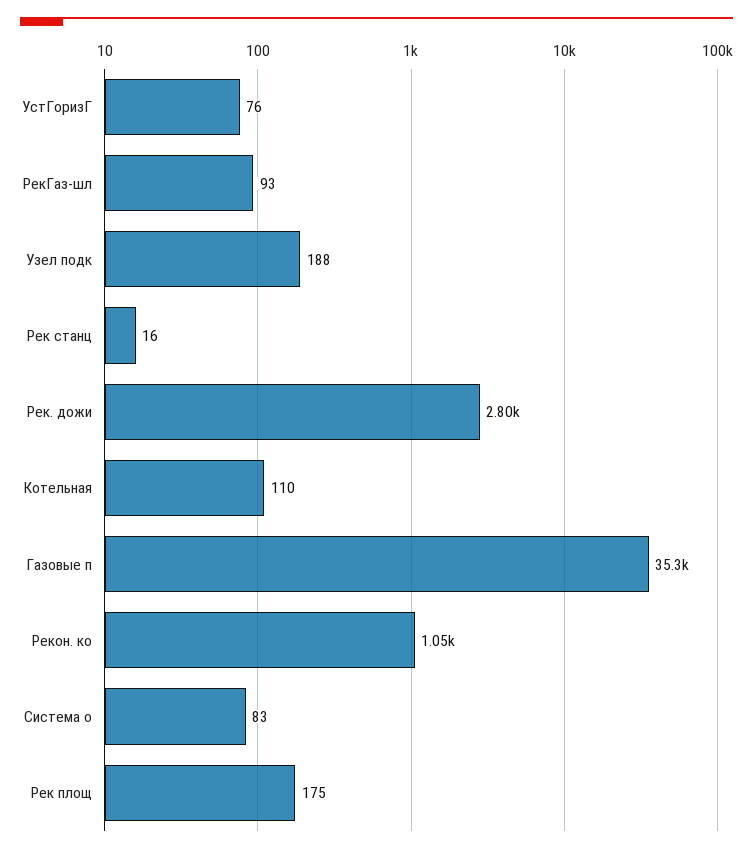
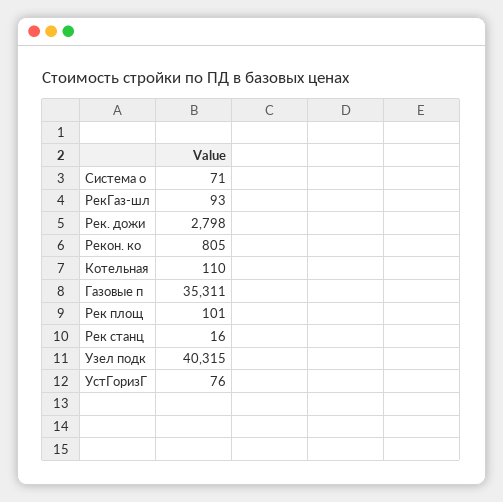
Узел подк: 188 -> 40315
Рекон. ко: 1050 -> 805
Система о: 83 -> 71
Рек площ: 175 -> 101

